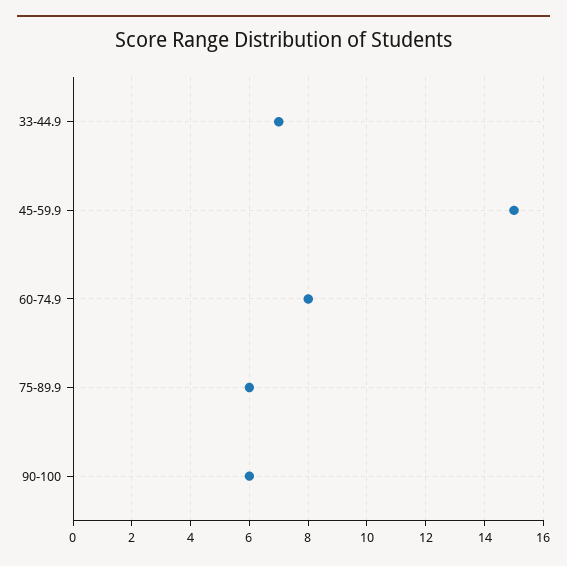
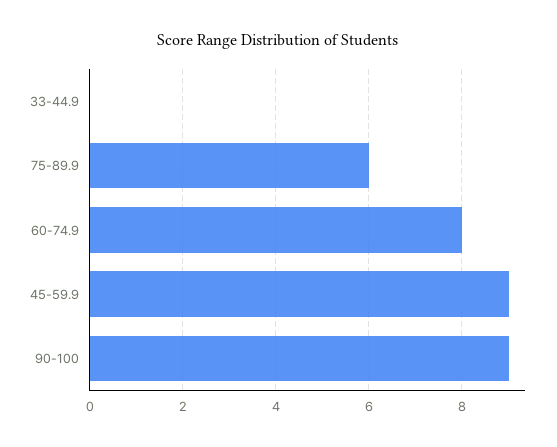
33-44.9: 7 -> 0
45-59.9: 15 -> 9
90-100: 6 -> 9

